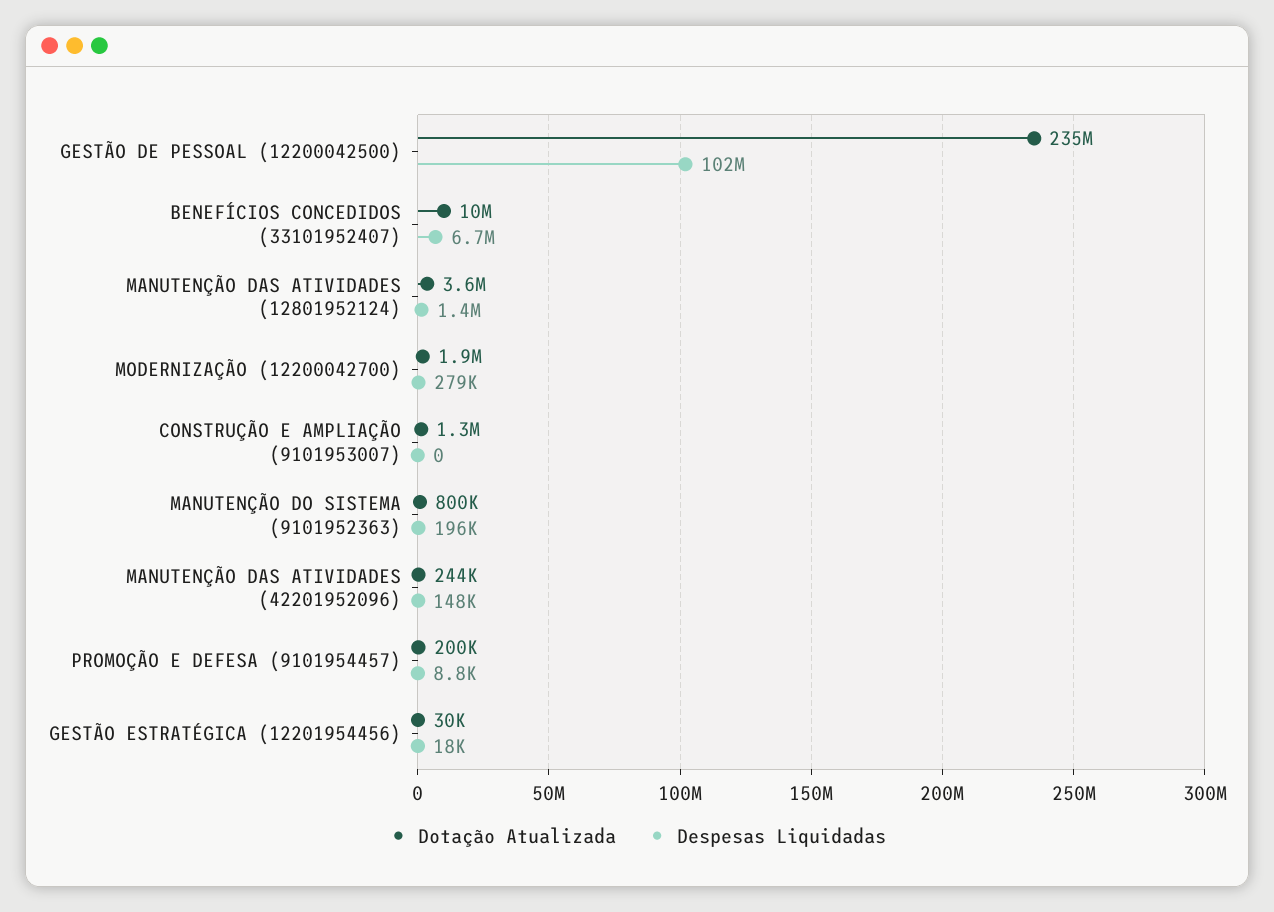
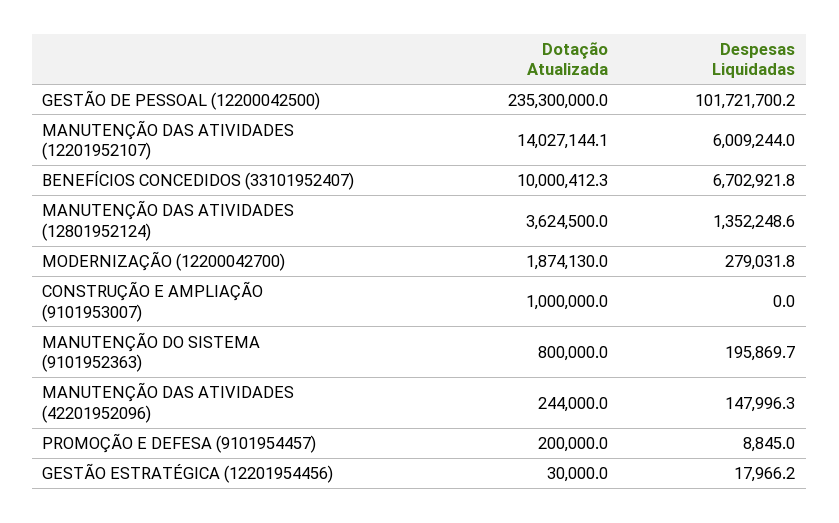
Dotação Atualizada, CONSTRUÇÃO E AMPLIAÇÃO (9101953007): 1300000 -> 1000000
Dotação Atualizada, MANUTENÇÃO DAS ATIVIDADES (12201952107): none -> 14027144.1
Despesas Liquidadas, MANUTENÇÃO DAS ATIVIDADES (12201952107): none -> 6009244

